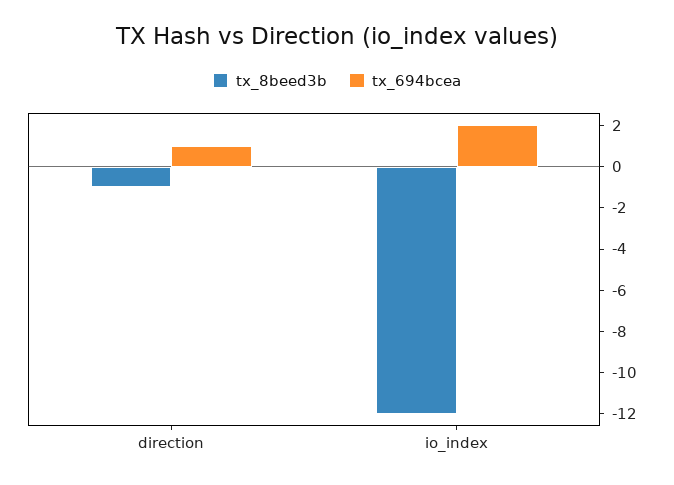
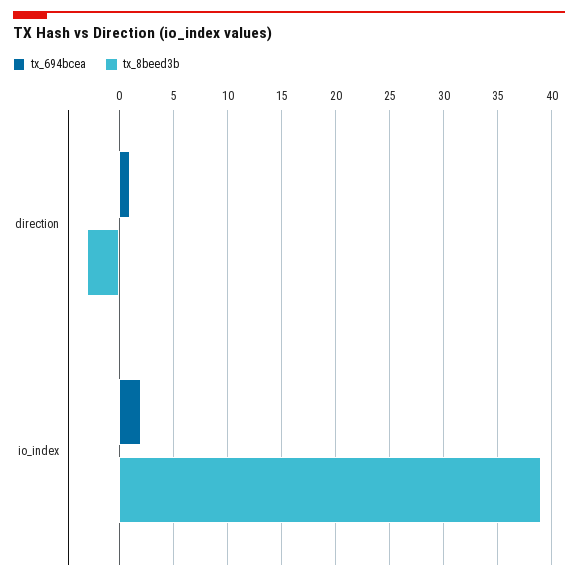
tx_8beed3b, direction: -1 -> -3
tx_8beed3b, io_index: -12 -> 39

